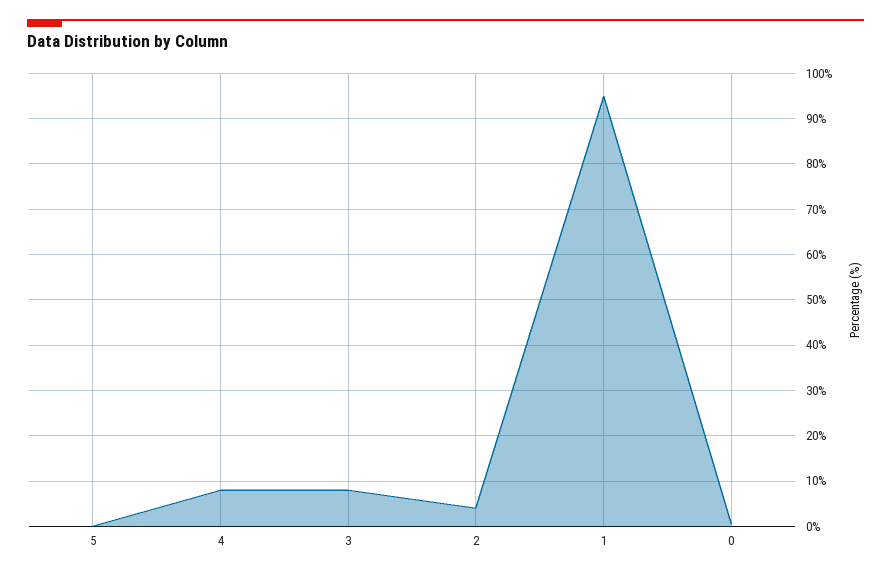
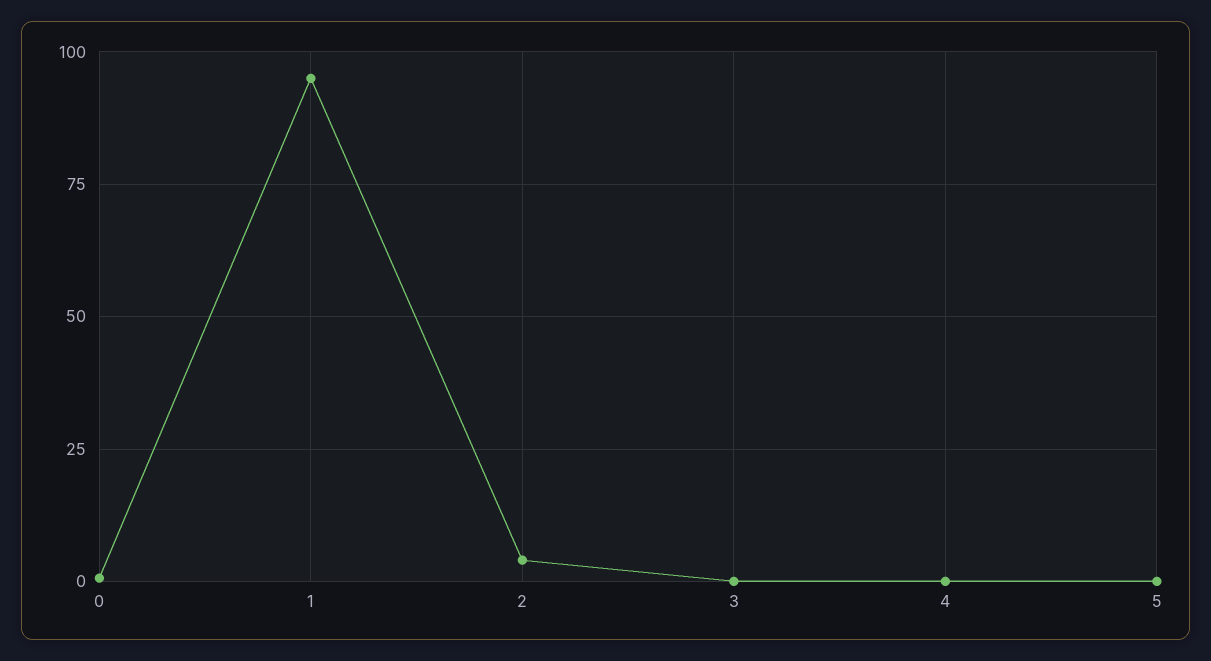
4: 8 -> 0
3: 8 -> 0

